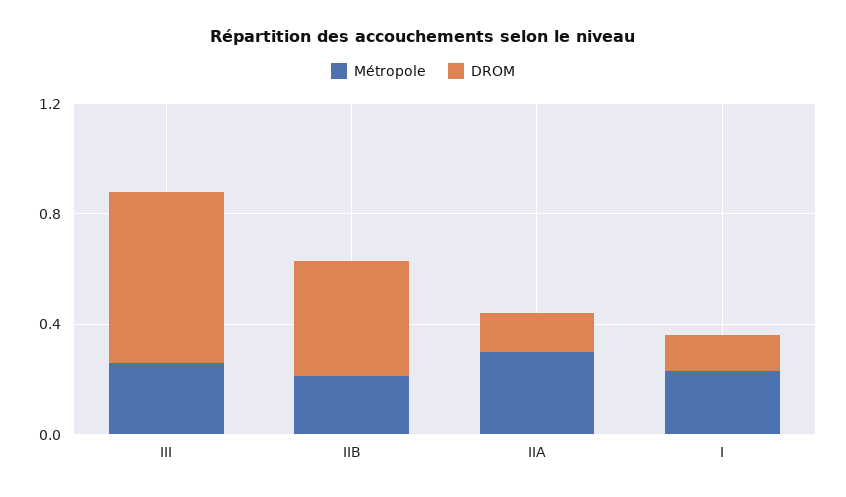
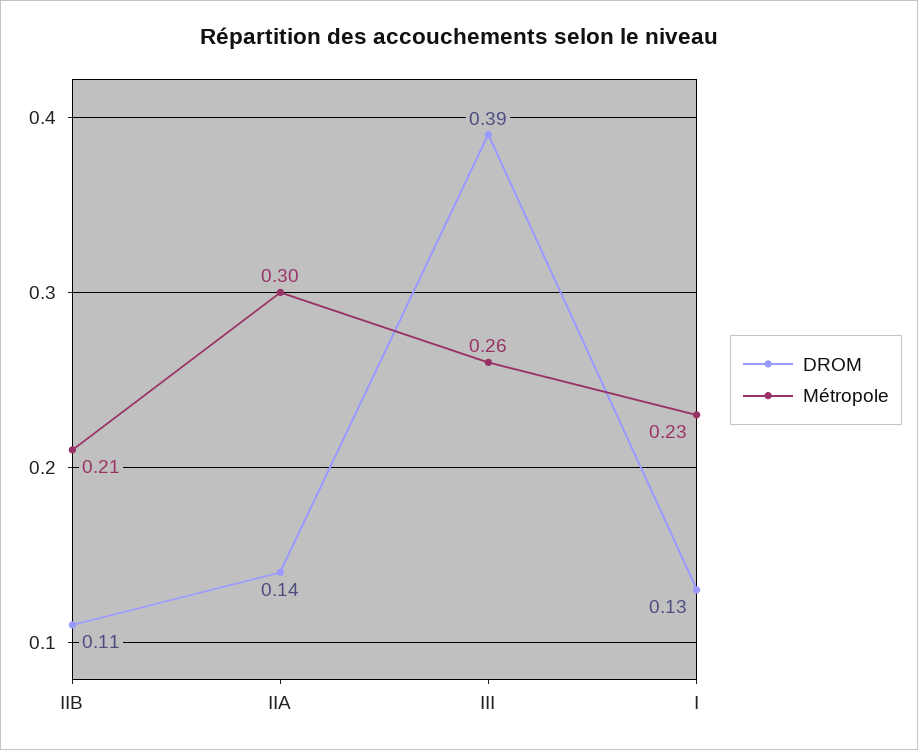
DROM, III: 0.6 -> 0.39
DROM, IIB: 0.4 -> 0.11

